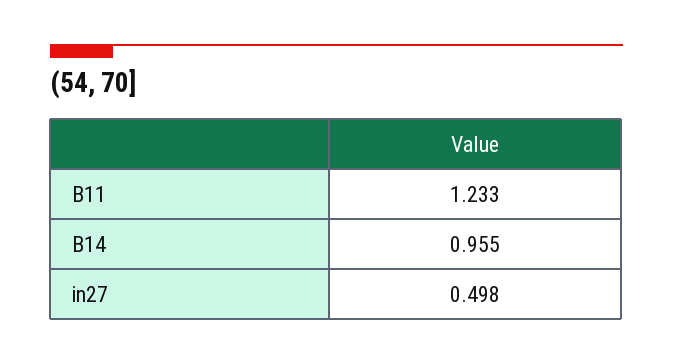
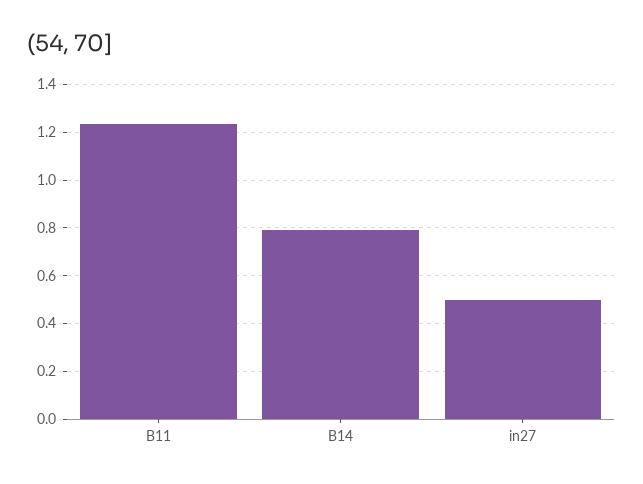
B14: 0.955 -> 0.8

